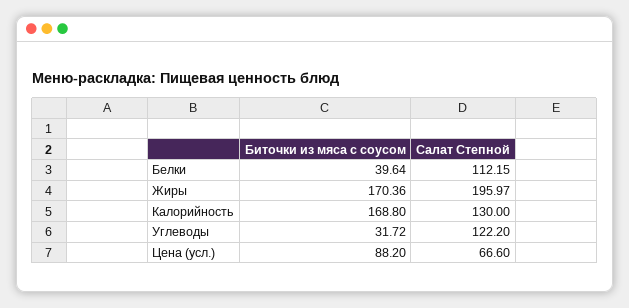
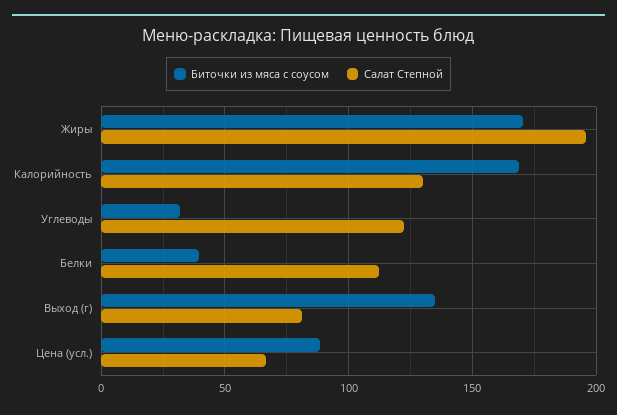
Биточки из мяса с соусом, Выход (г): none -> 135
Салат Степной, Выход (г): none -> 80

